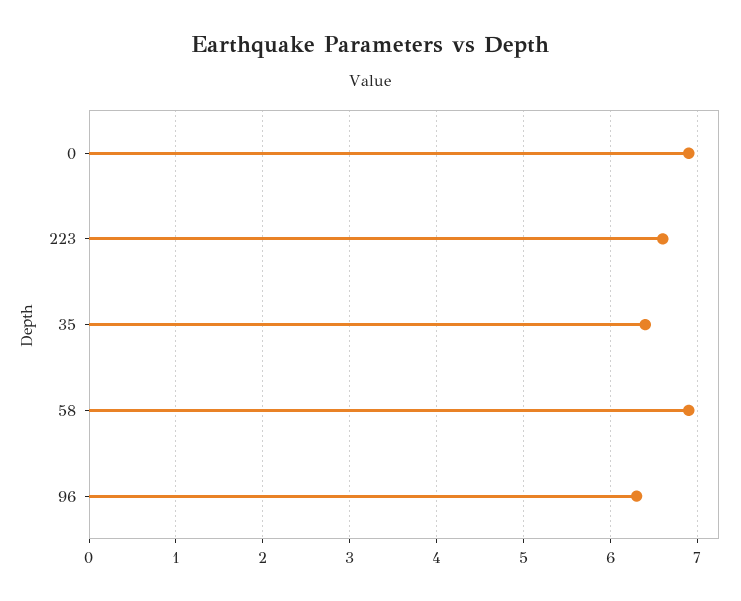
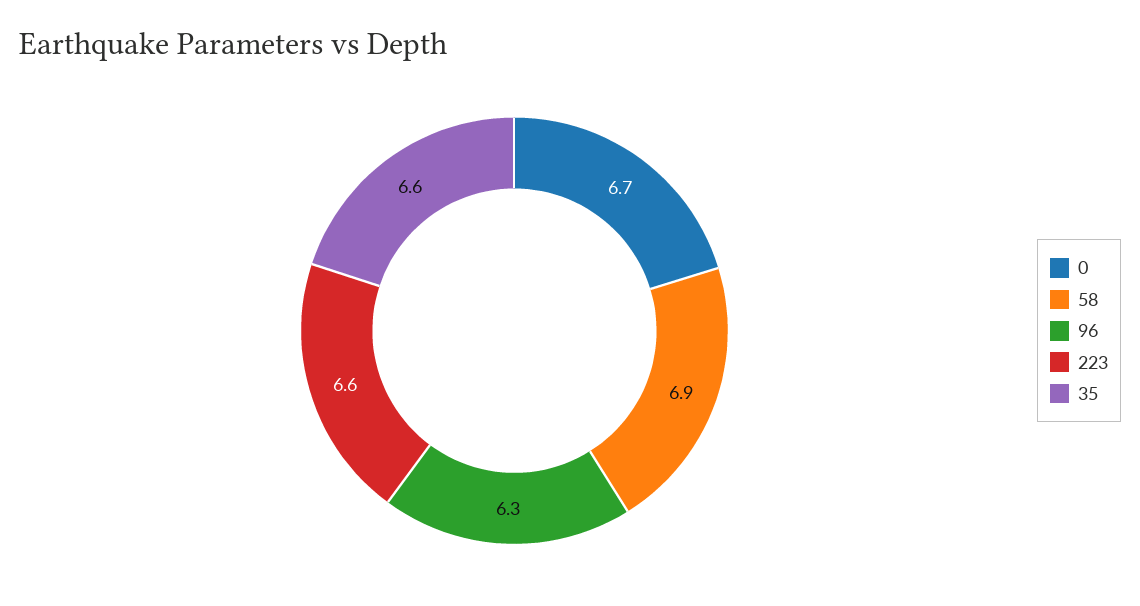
0: 6.9 -> 6.7
35: 6.4 -> 6.6

